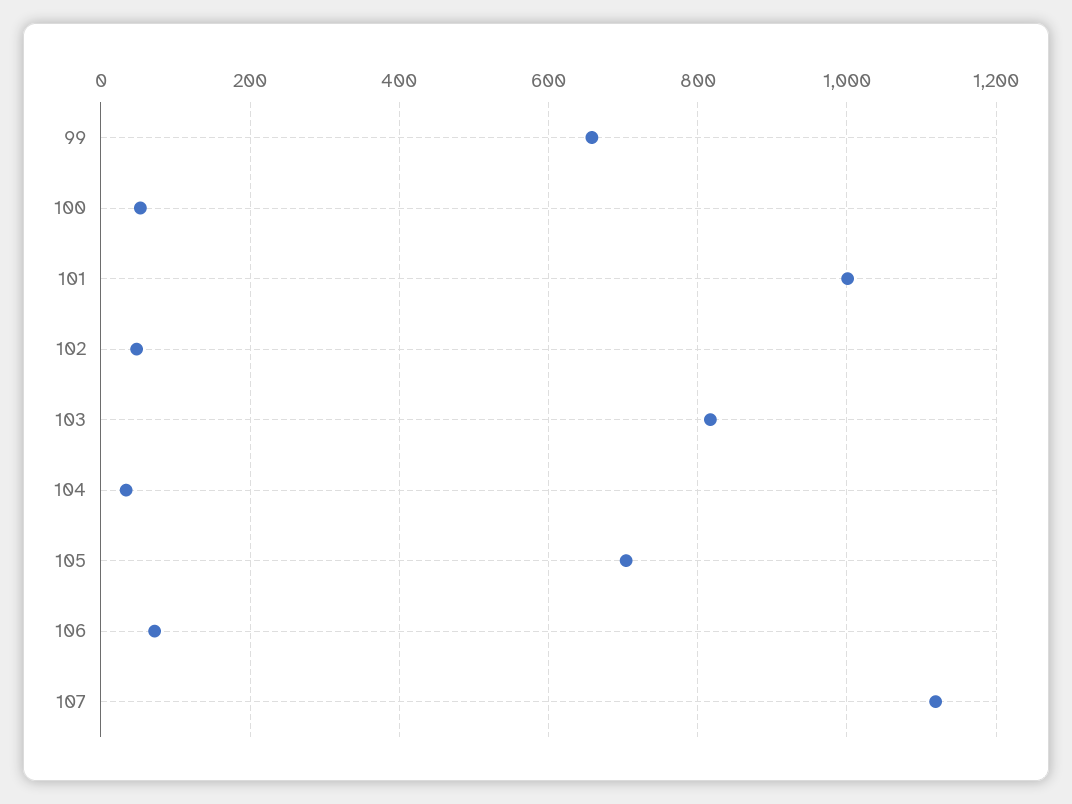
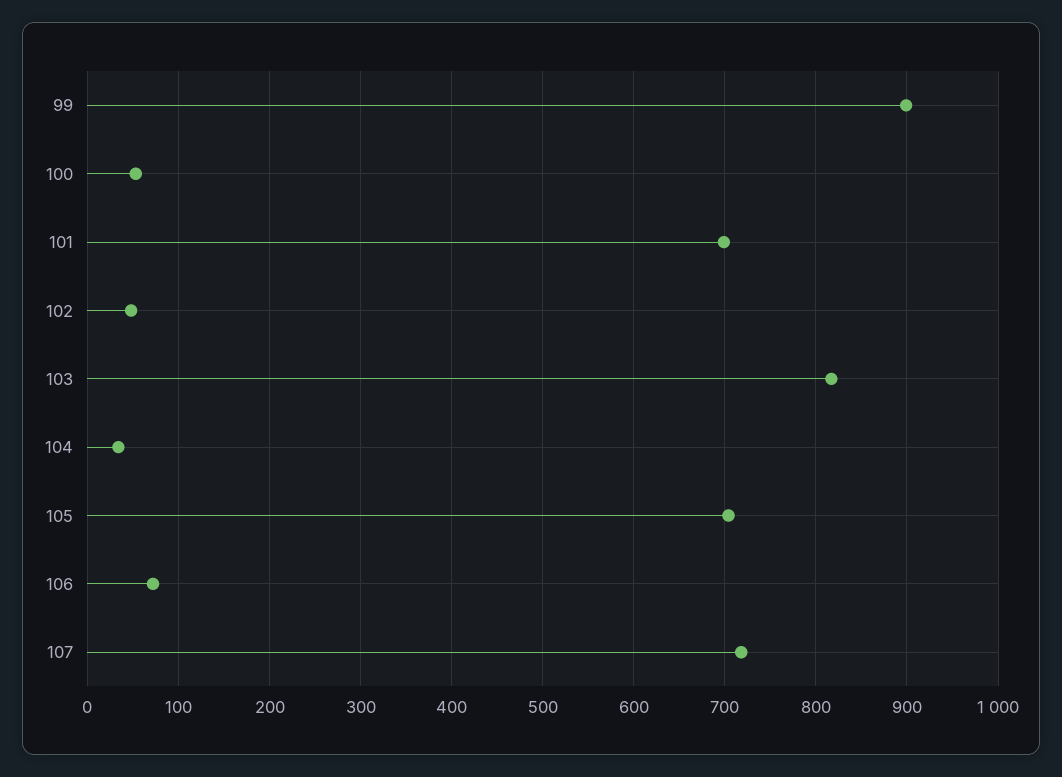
99: 660 -> 900
101: 1000 -> 700
107: 1120 -> 720

